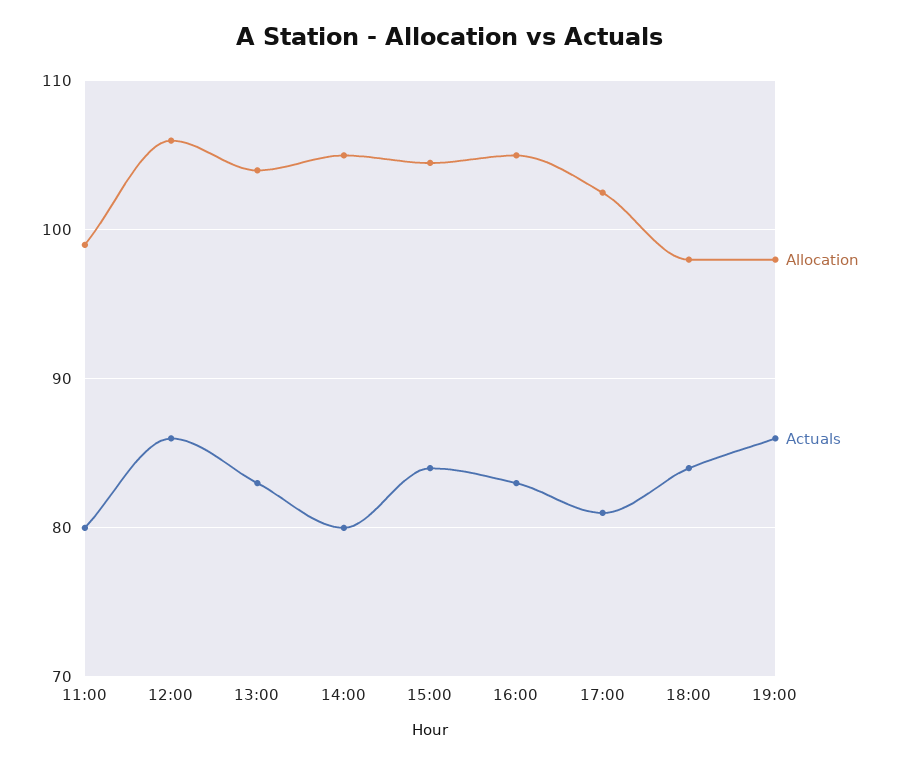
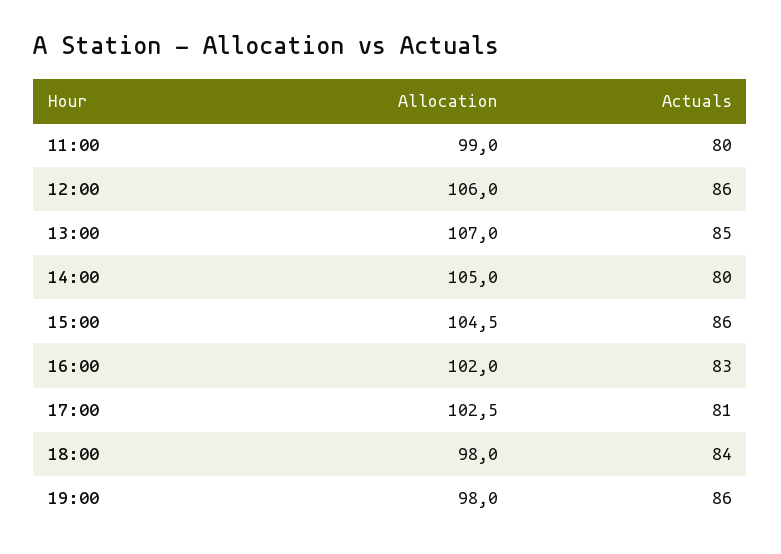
Allocation, 13:00: 104 -> 107
Actuals, 13:00: 83 -> 85
Actuals, 15:00: 84 -> 86
Allocation, 16:00: 105 -> 102

